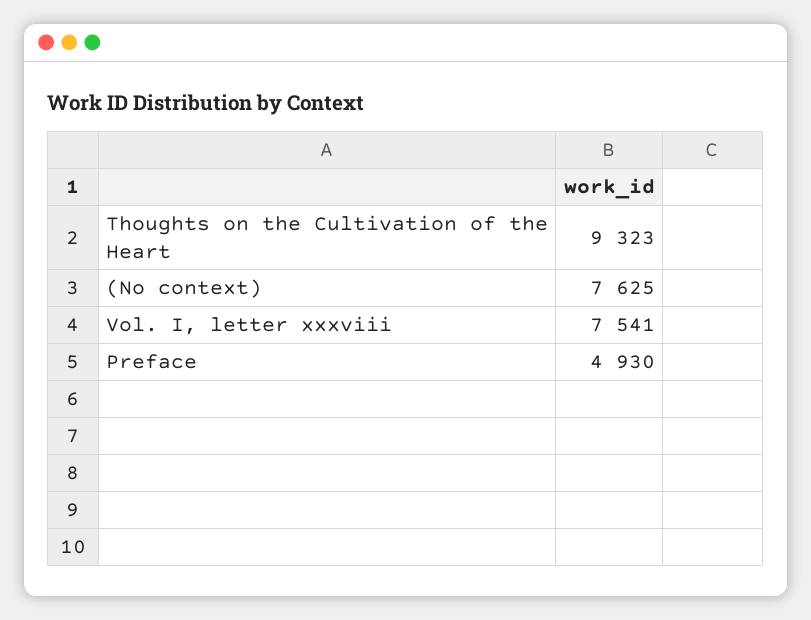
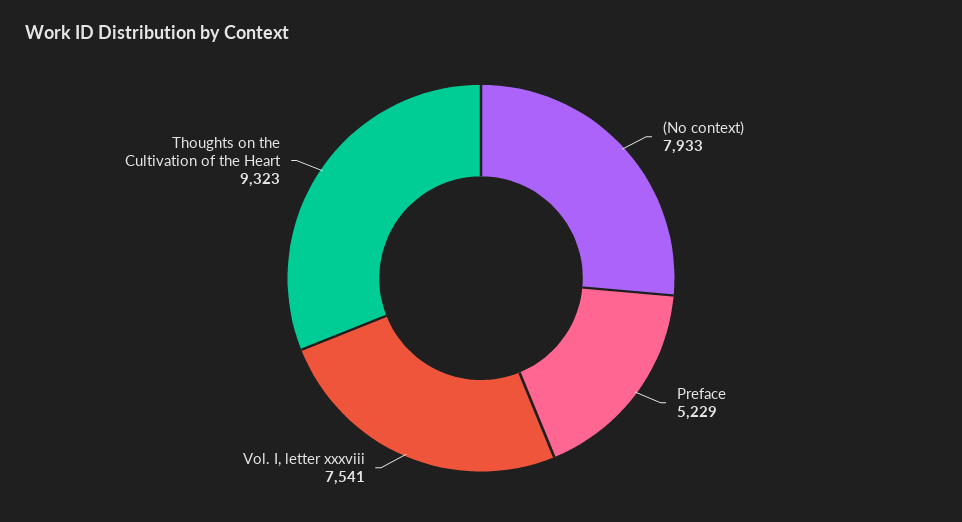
(No context): 7625 -> 7933
Preface: 4930 -> 5229

